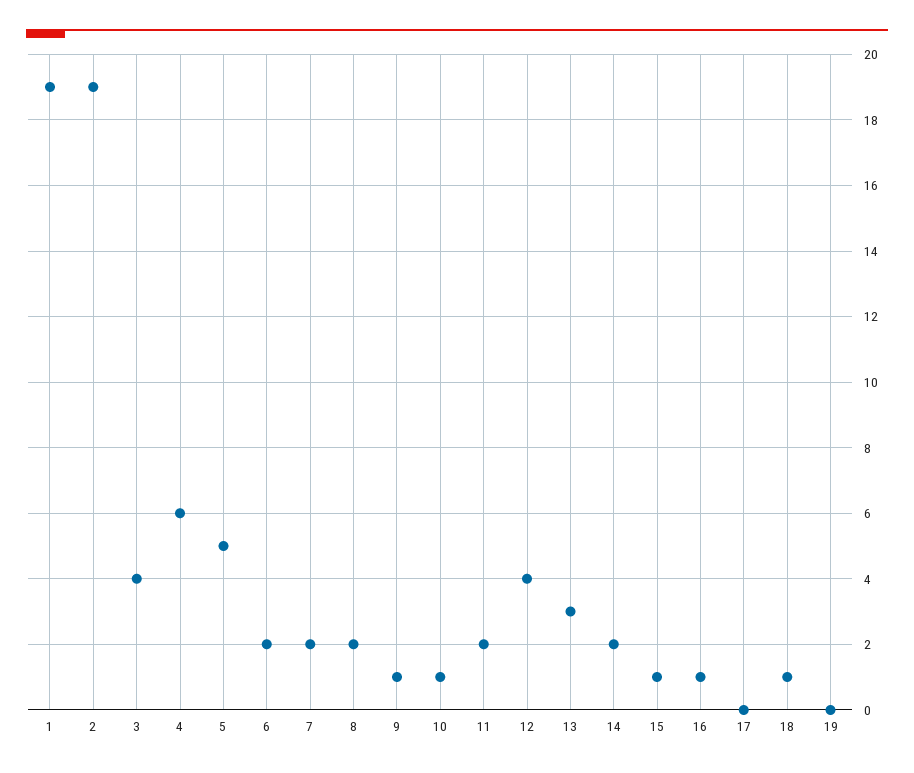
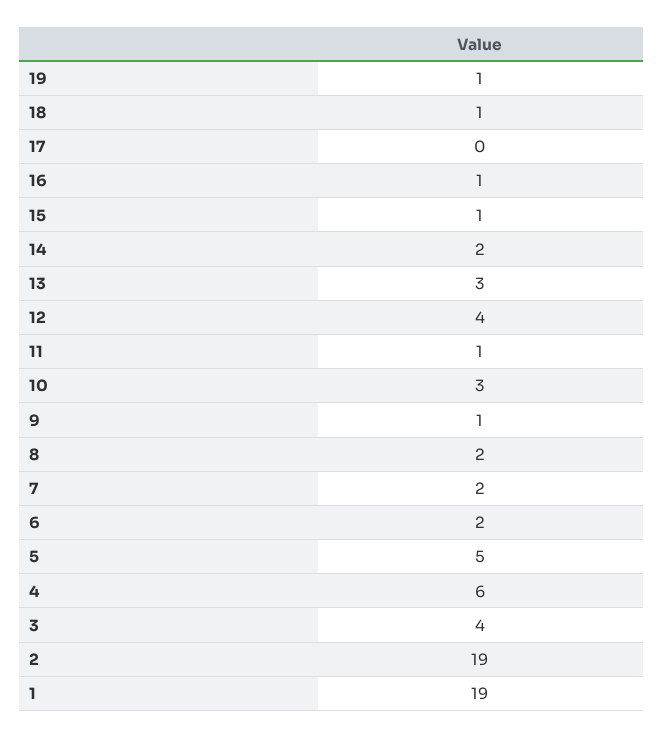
10: 1 -> 3
11: 2 -> 1
19: 0 -> 1

